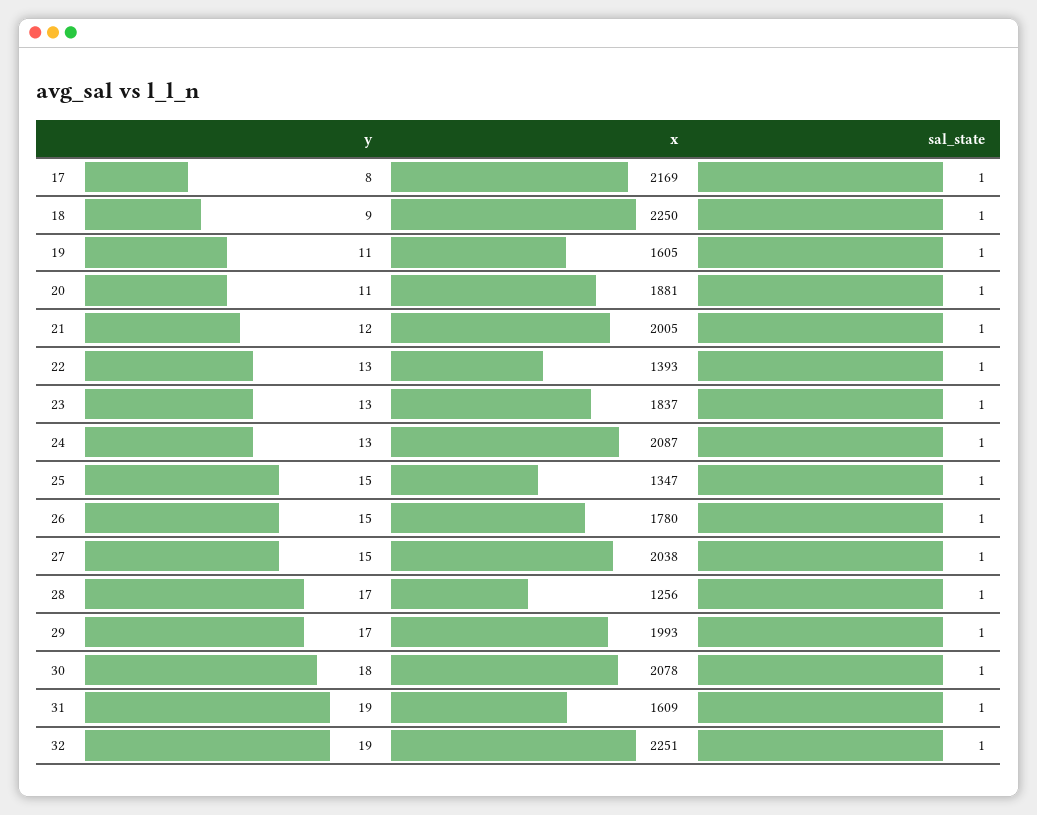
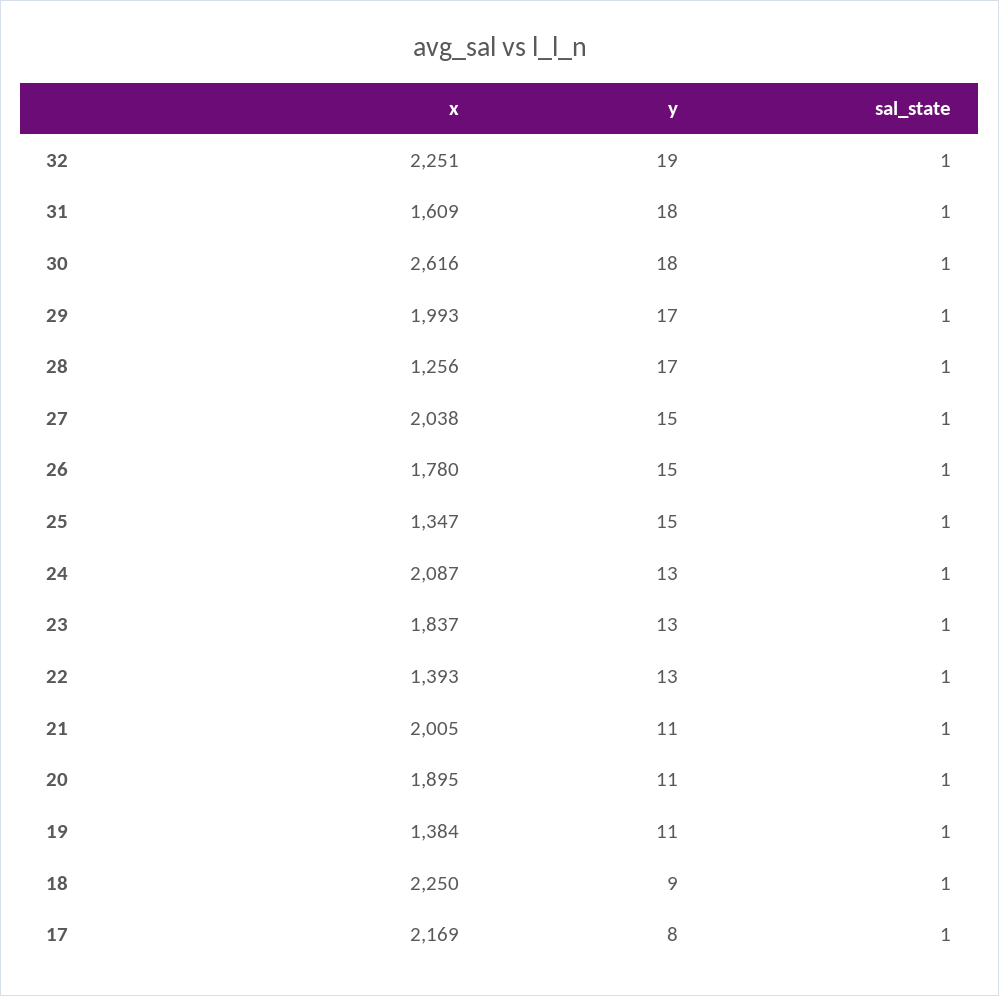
x, 19: 1605 -> 1384
x, 20: 1881 -> 1895
y, 21: 12 -> 11
x, 30: 2078 -> 2616
y, 31: 19 -> 18

